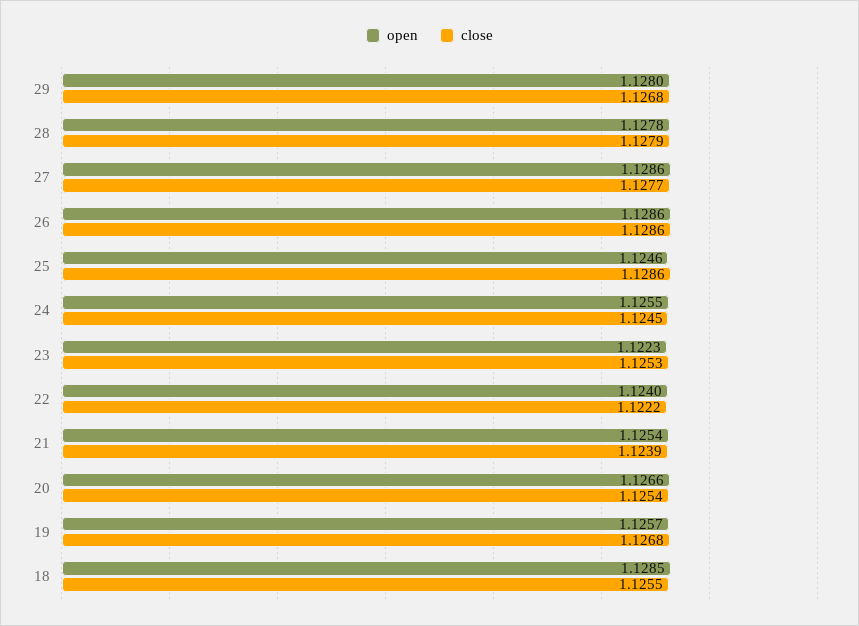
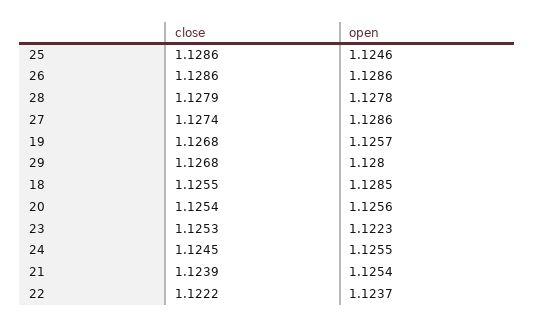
close, 27: 1.1277 -> 1.1274
open, 22: 1.124 -> 1.1237
open, 20: 1.1266 -> 1.1256

